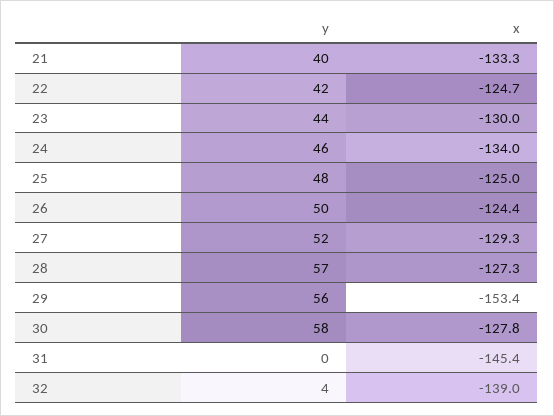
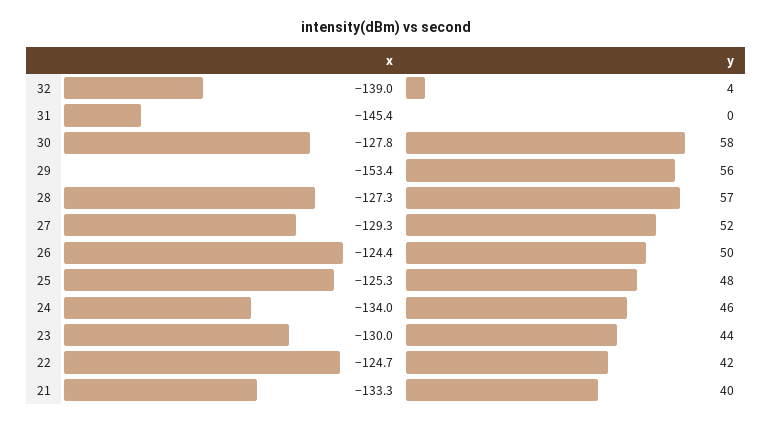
x, 25: -125 -> -125.3

